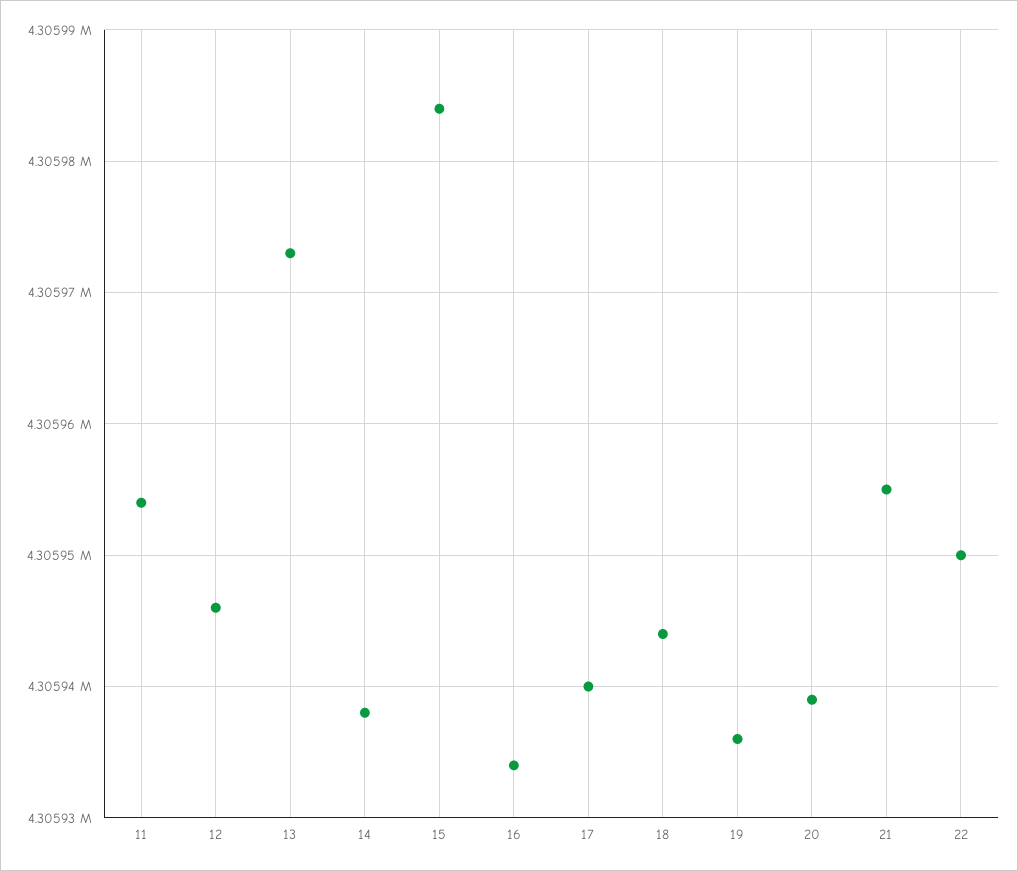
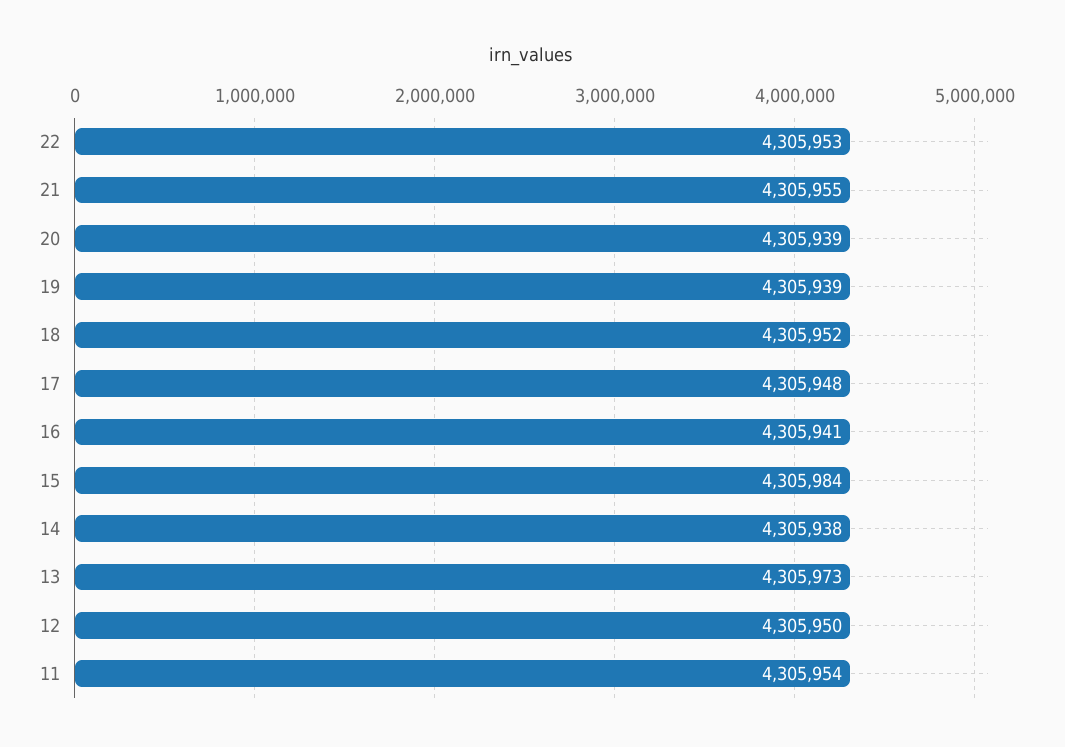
12: 4305946 -> 4305950
16: 4305934 -> 4305941
17: 4305940 -> 4305948
18: 4305944 -> 4305952
19: 4305936 -> 4305939
22: 4305950 -> 4305953

